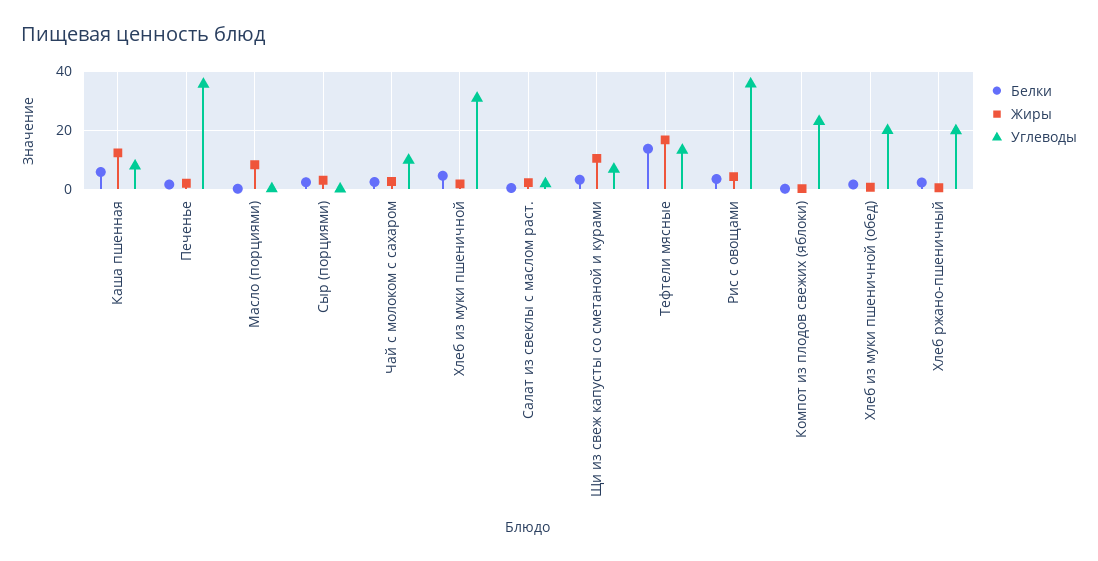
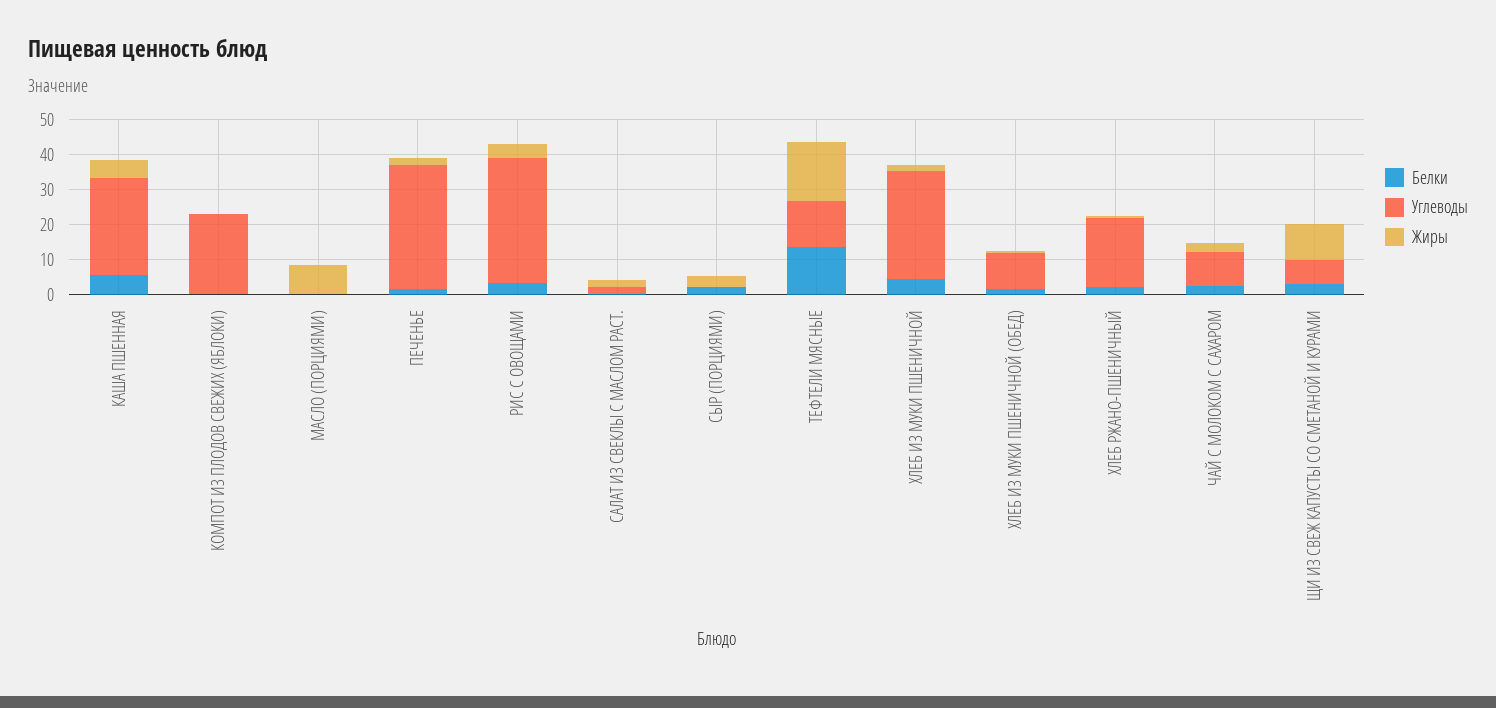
Жиры, Каша пшенная: 12.5 -> 5
Углеводы, Каша пшенная: 7.5 -> 27.5
Углеводы, Хлеб из муки пшеничной (обед): 20 -> 10

